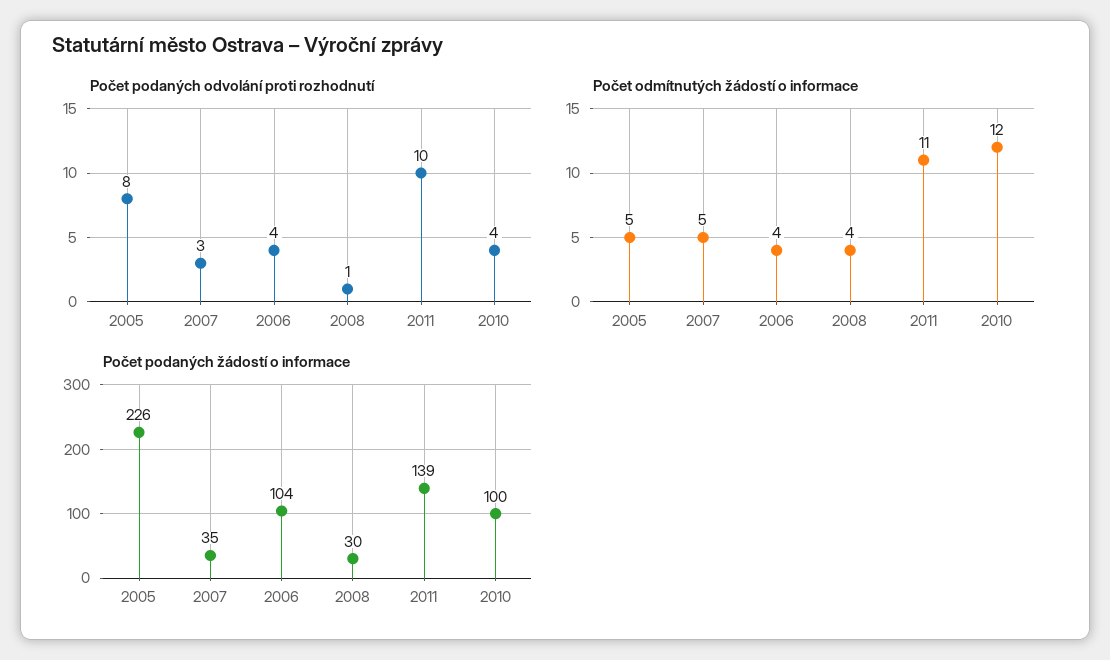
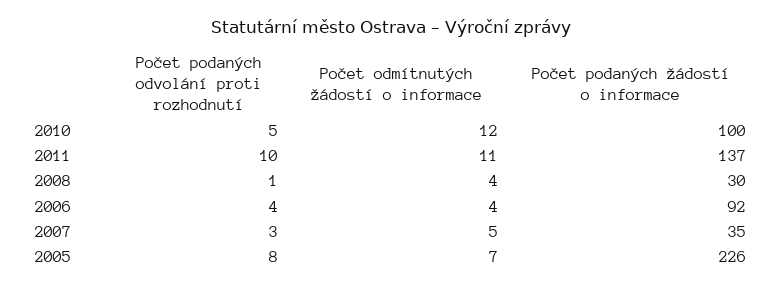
Počet podaných odvolání proti rozhodnutí, 2010: 4 -> 5
Počet odmítnutých žádostí o informace, 2005: 5 -> 7
Počet podaných žádostí o informace, 2006: 104 -> 92
Počet podaných žádostí o informace, 2011: 139 -> 137

